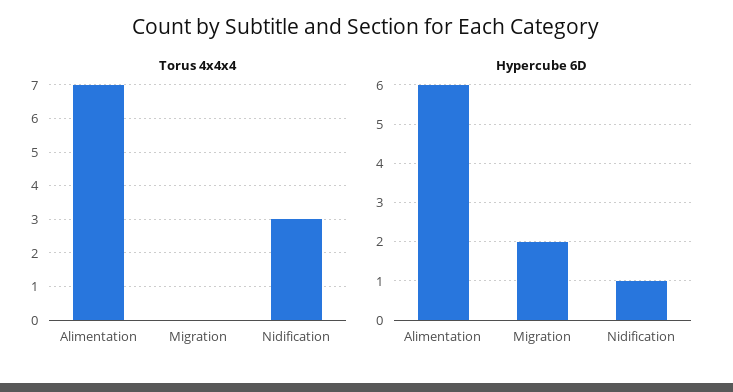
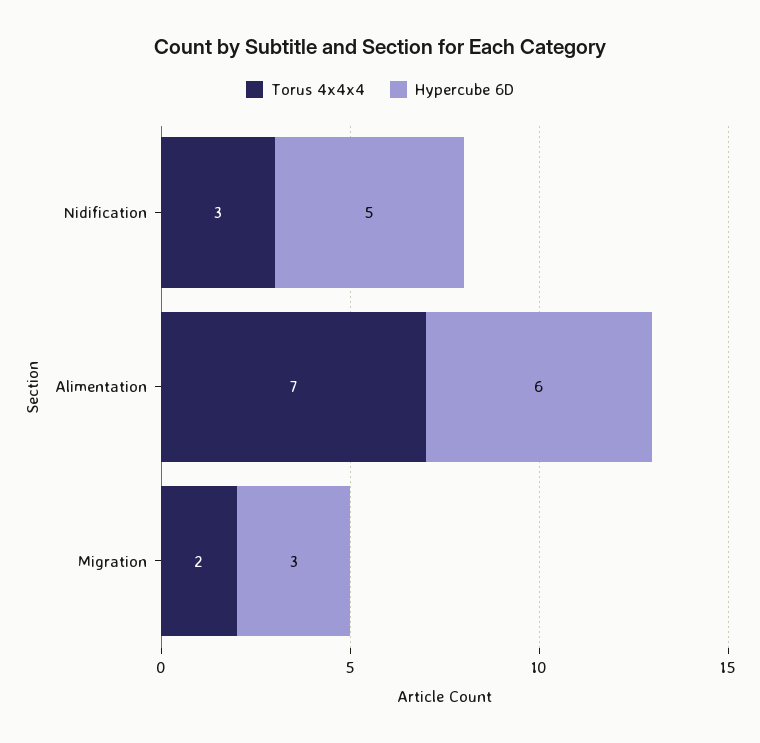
Torus 4x4x4, Migration: 0 -> 2
Hypercube 6D, Migration: 2 -> 3
Hypercube 6D, Nidification: 1 -> 5

